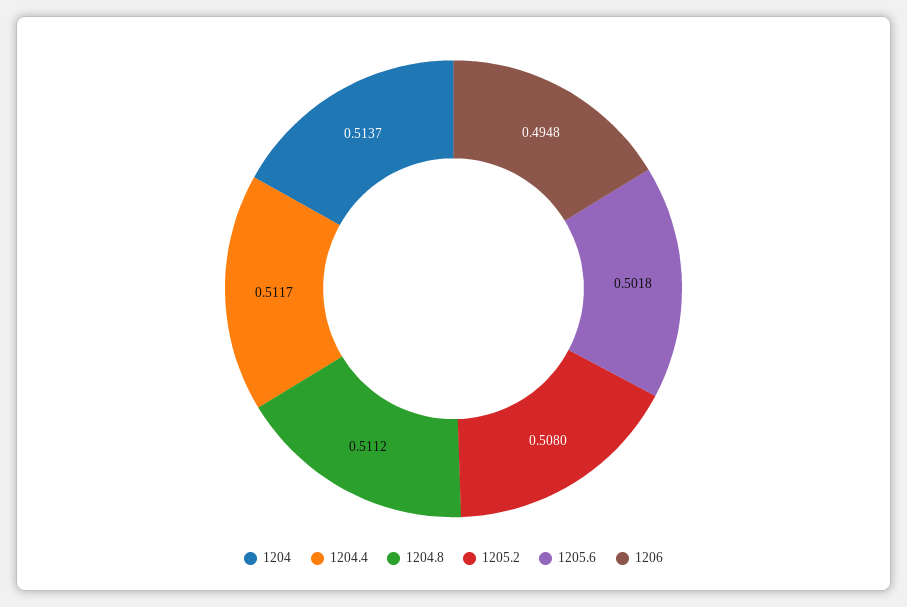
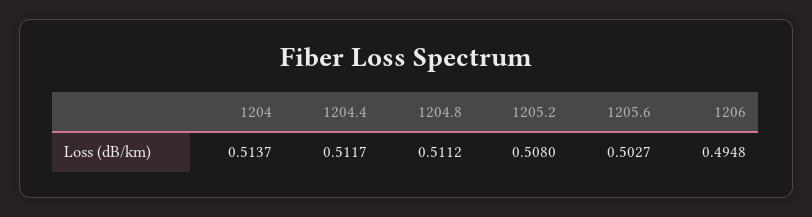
1205.6: 0.5018 -> 0.5027

